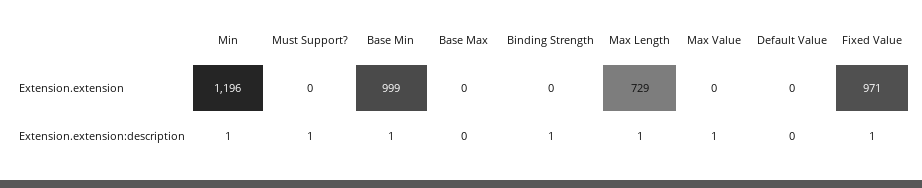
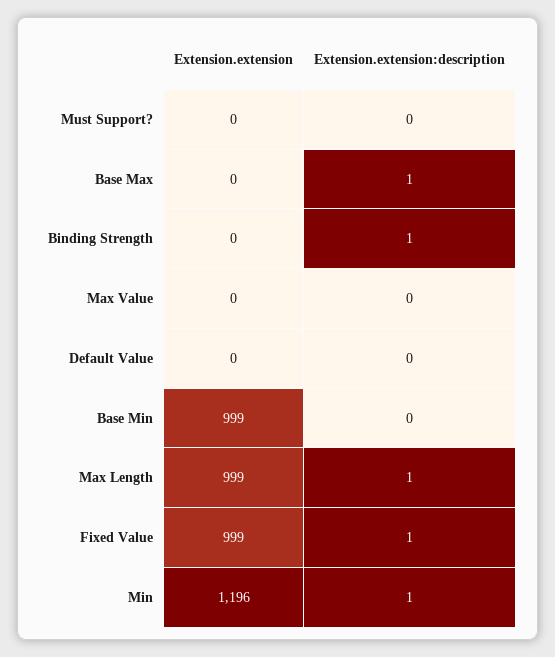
Max Length, Extension.extension: 729 -> 999
Fixed Value, Extension.extension: 971 -> 999
Must Support?, Extension.extension:description: 1 -> 0
Base Min, Extension.extension:description: 1 -> 0
Base Max, Extension.extension:description: 0 -> 1
Max Value, Extension.extension:description: 1 -> 0

